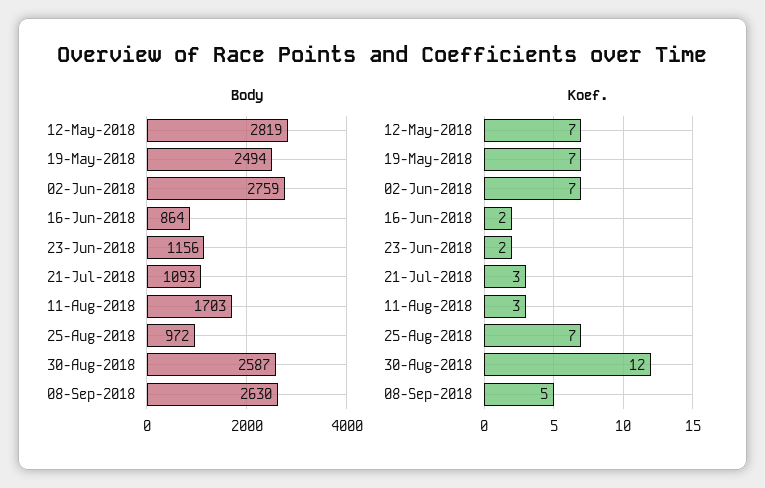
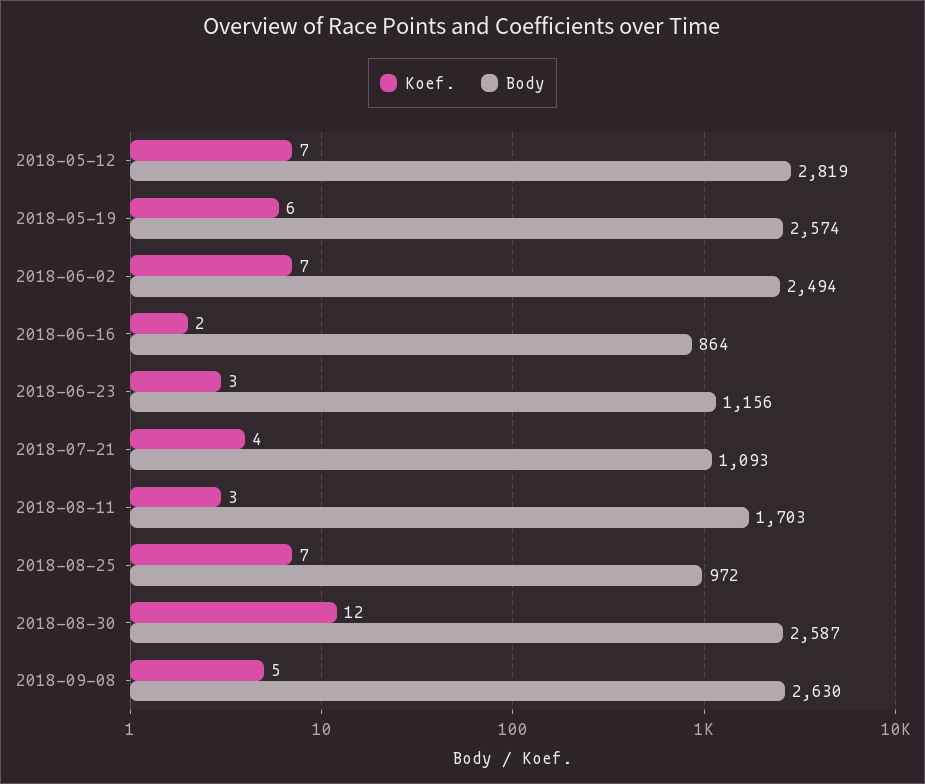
Body, 19-May-2018: 2494 -> 2574
Body, 02-Jun-2018: 2759 -> 2494
Koef., 19-May-2018: 7 -> 6
Koef., 23-Jun-2018: 2 -> 3
Koef., 21-Jul-2018: 3 -> 4

